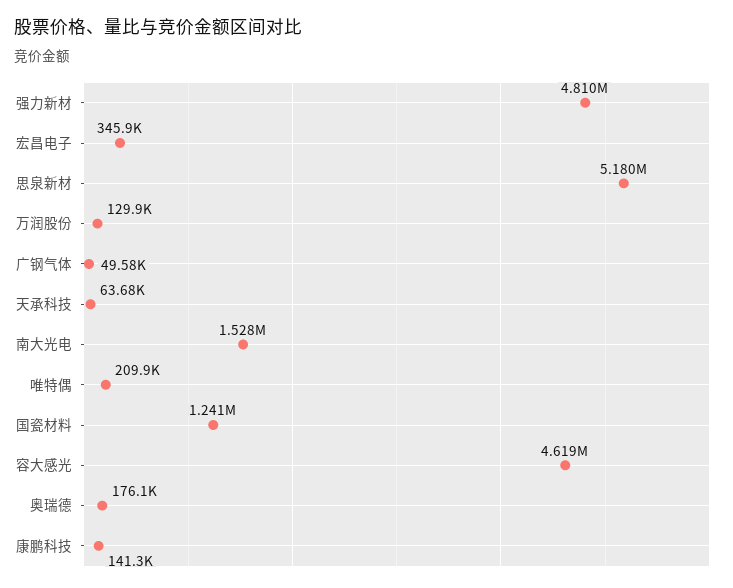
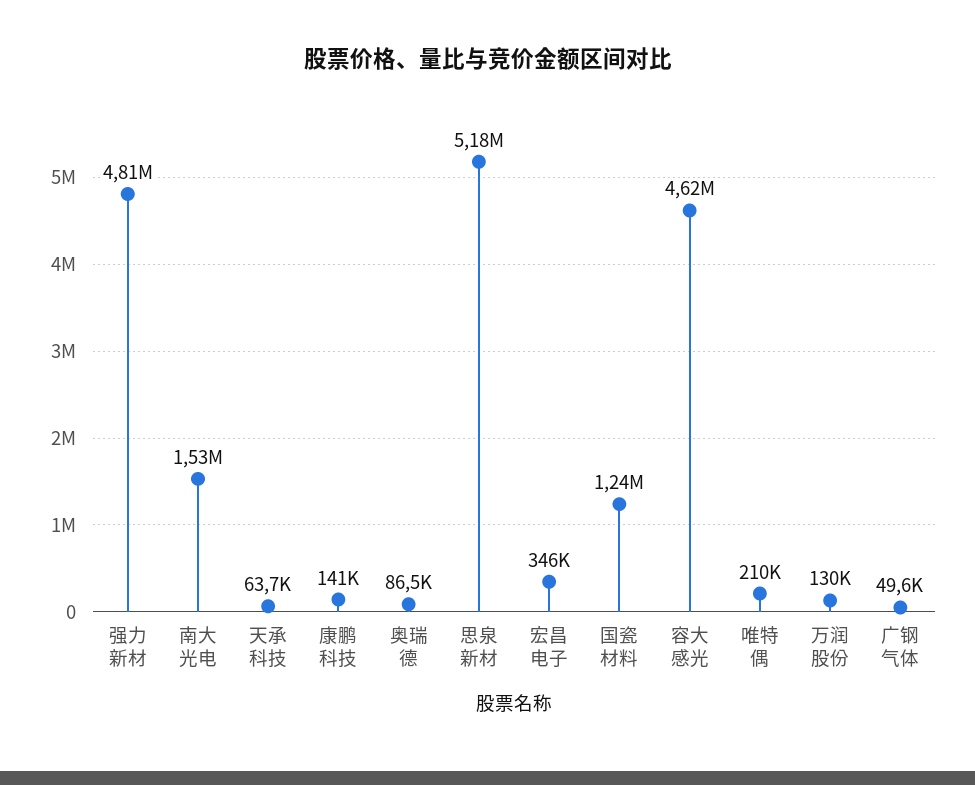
奥瑞德: 176100 -> 86500

